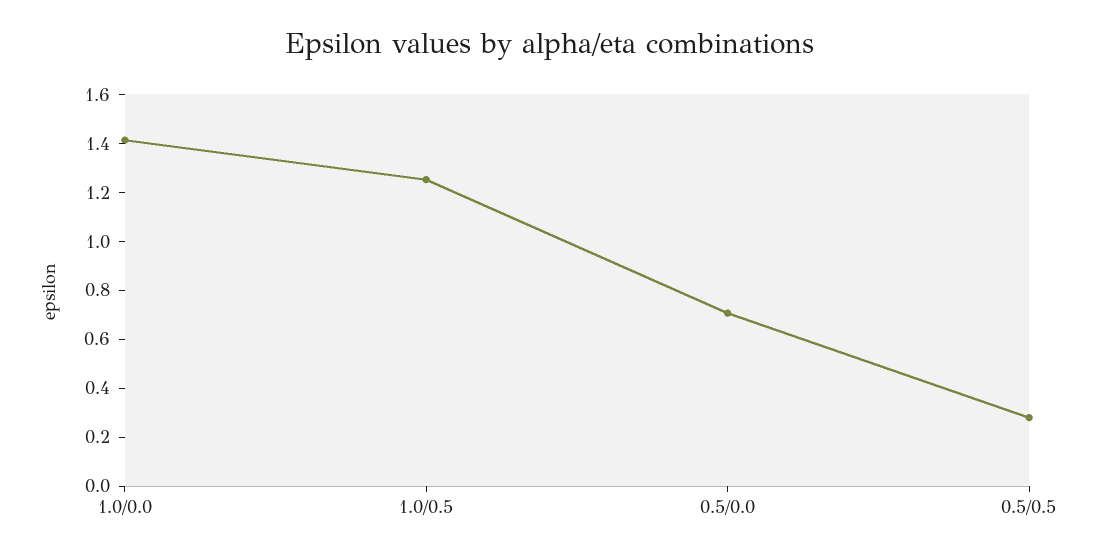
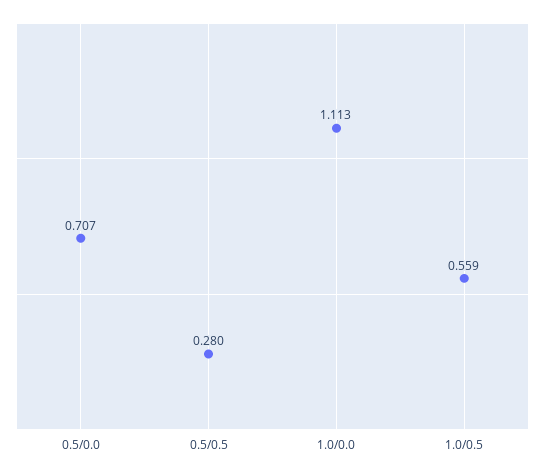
1.0/0.0: 1.4 -> 1.113
1.0/0.5: 1.25 -> 0.559

